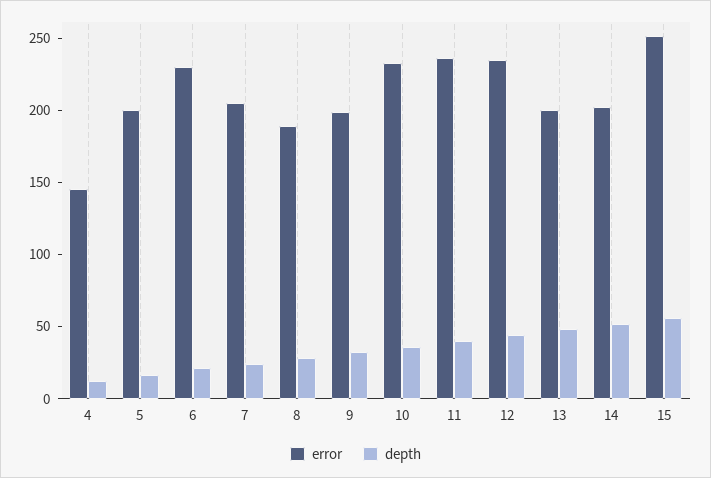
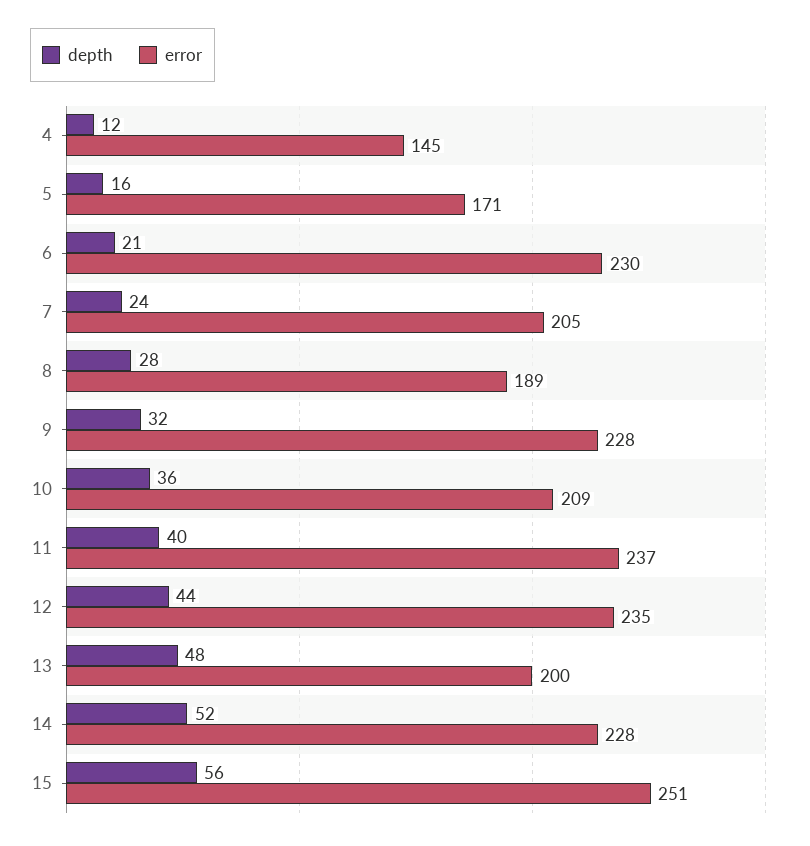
error, 5: 200 -> 171
error, 9: 200 -> 228
error, 10: 230 -> 209
error, 14: 200 -> 228

